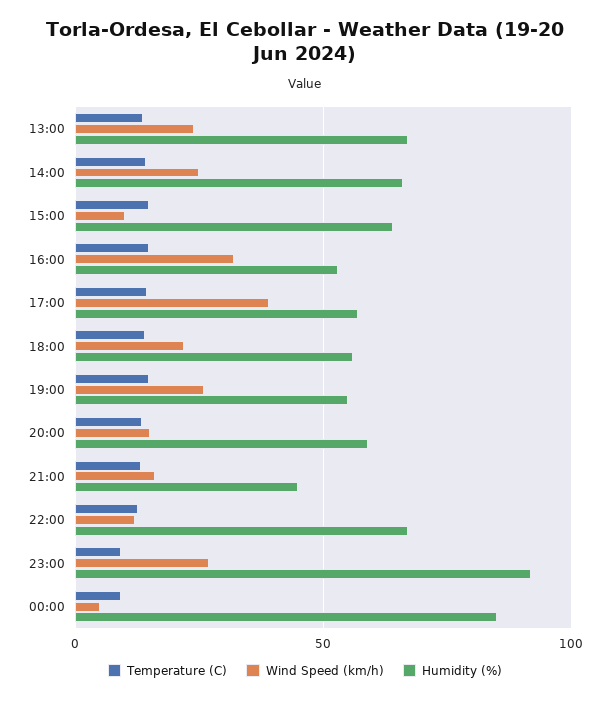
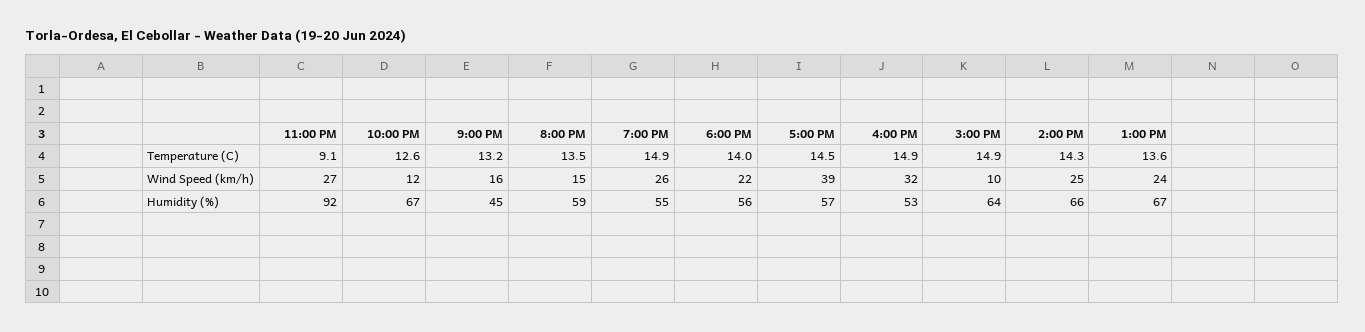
Temperature (C), 00:00: 10 -> none
Wind Speed (km/h), 00:00: 5 -> none
Humidity (%), 00:00: 85 -> none

